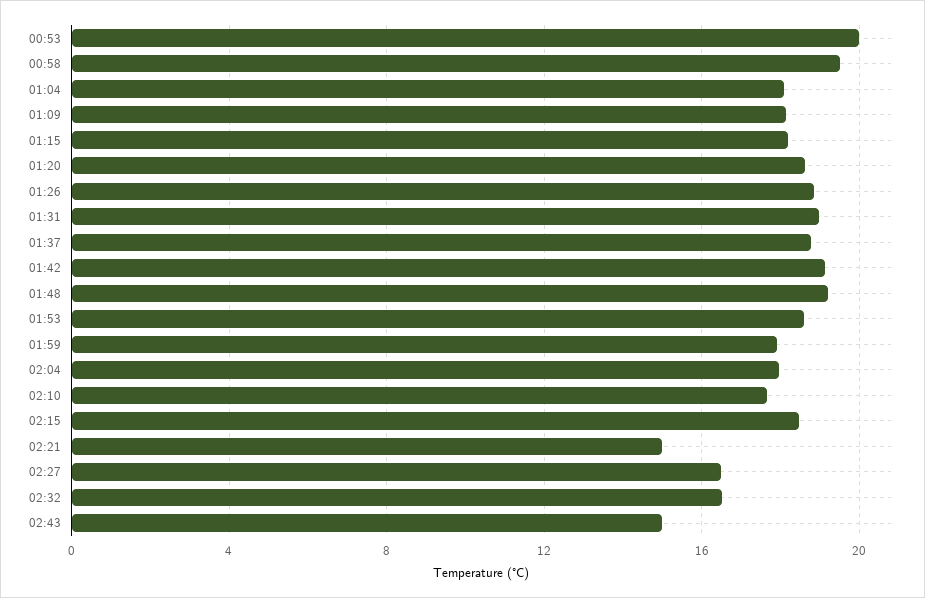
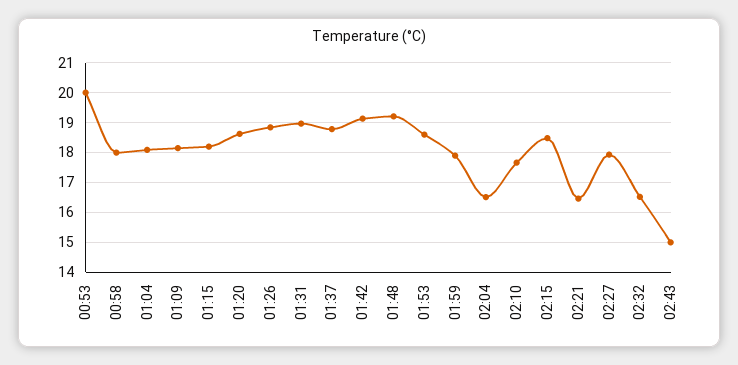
00:58: 19.5 -> 18
02:04: 18 -> 16.5
02:21: 15 -> 16.5
02:27: 16.5 -> 18

